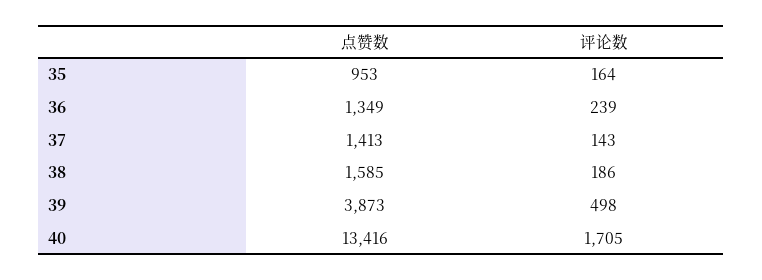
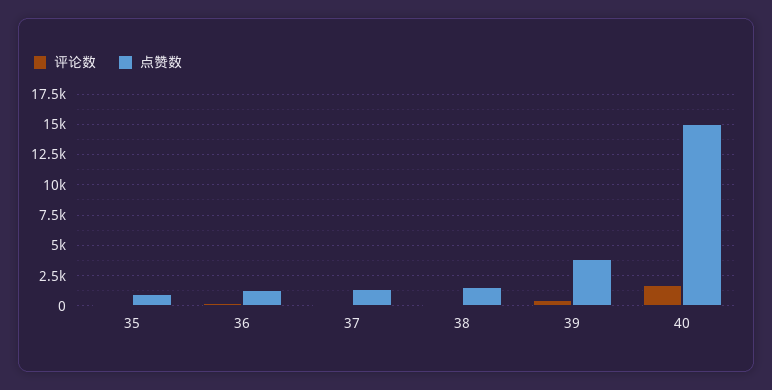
点赞数, 40: 13416 -> 15000

